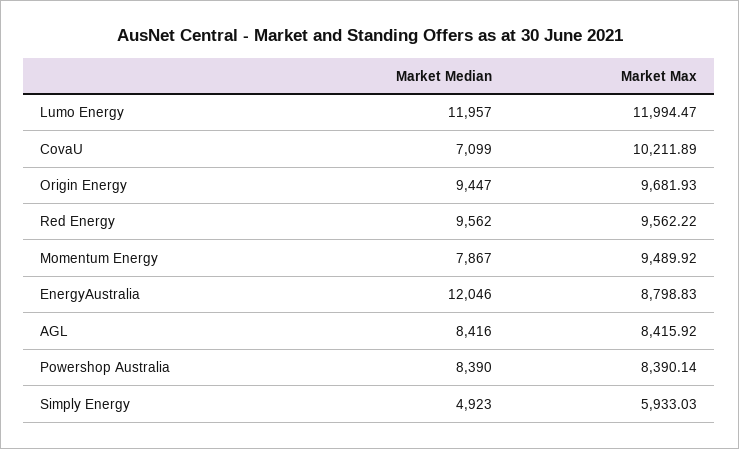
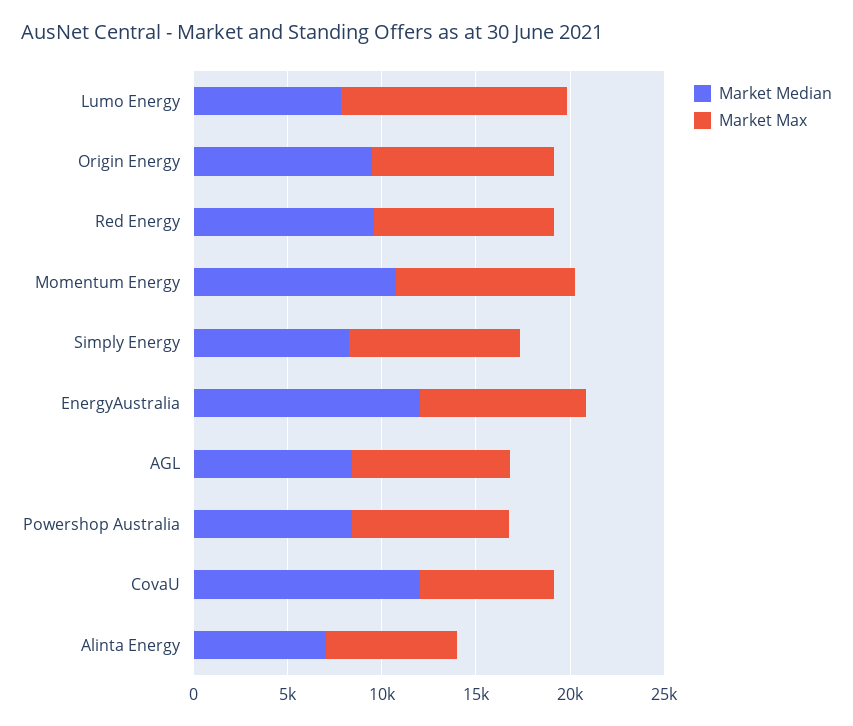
Market Median, Lumo Energy: 11957 -> 8000
Market Median, CovaU: 7099 -> 12000
Market Max, CovaU: 10211.89 -> 7000
Market Median, Momentum Energy: 7867 -> 11000
Market Median, Simply Energy: 4923 -> 8000
Market Max, Simply Energy: 5933.03 -> 9000
Market Median, Alinta Energy: none -> 7000
Market Max, Alinta Energy: none -> 7000

